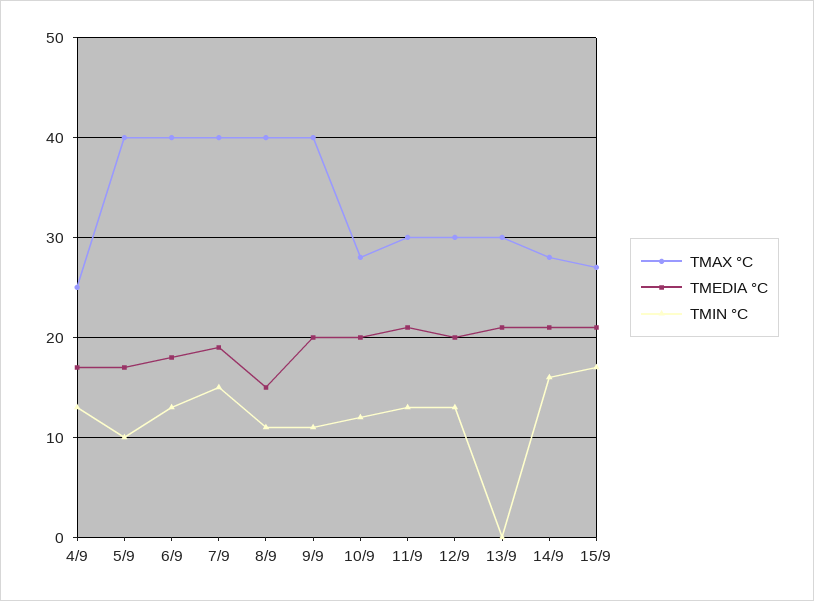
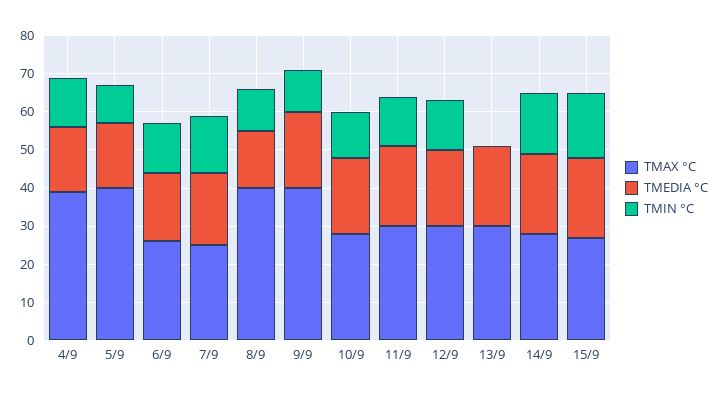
TMAX °C, 4/9: 25 -> 40
TMAX °C, 6/9: 40 -> 25
TMAX °C, 7/9: 40 -> 25

